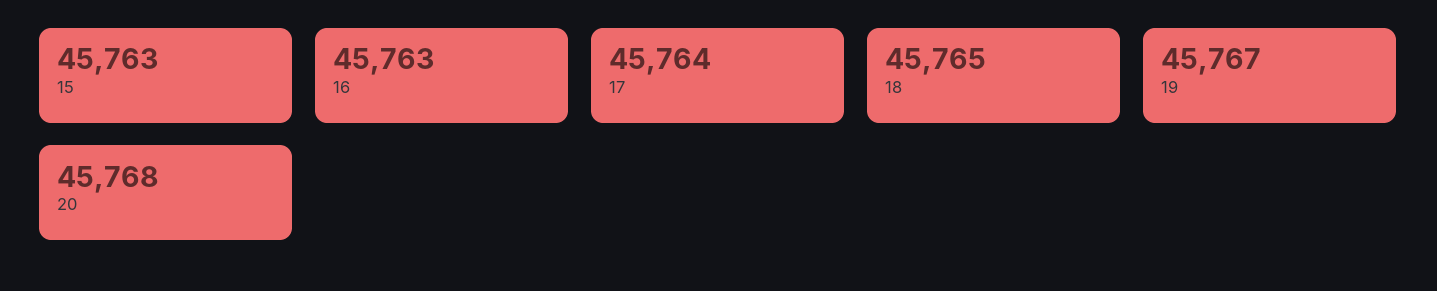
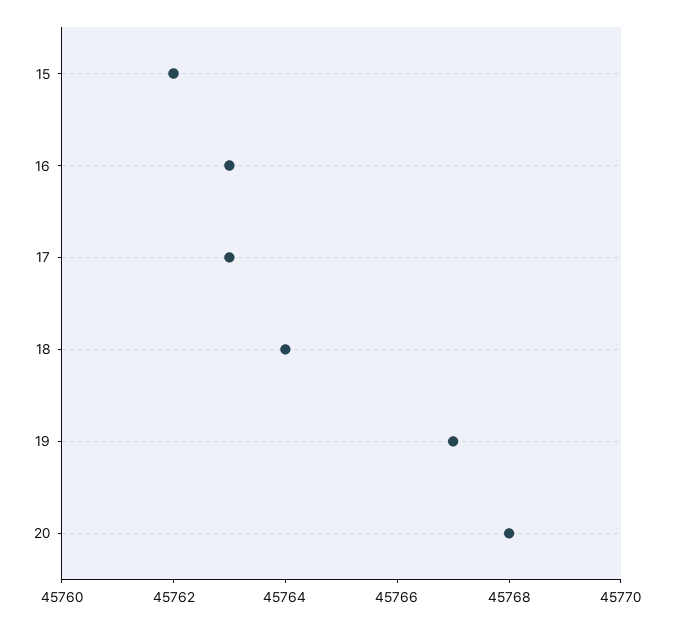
15: 45763 -> 45762
17: 45764 -> 45763
18: 45765 -> 45764

